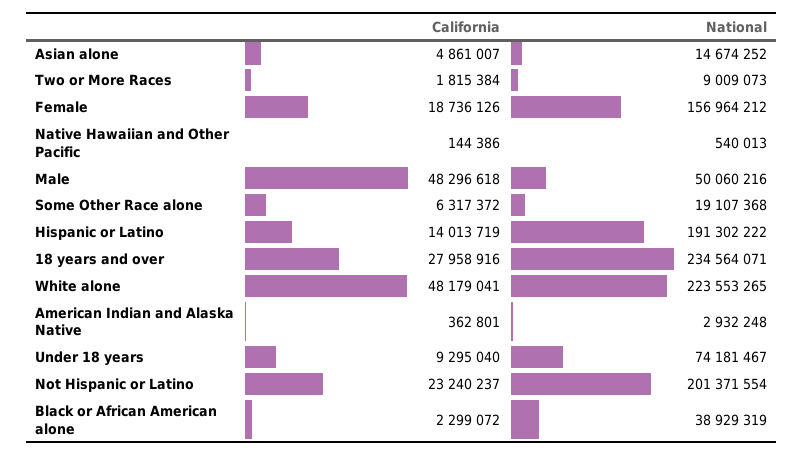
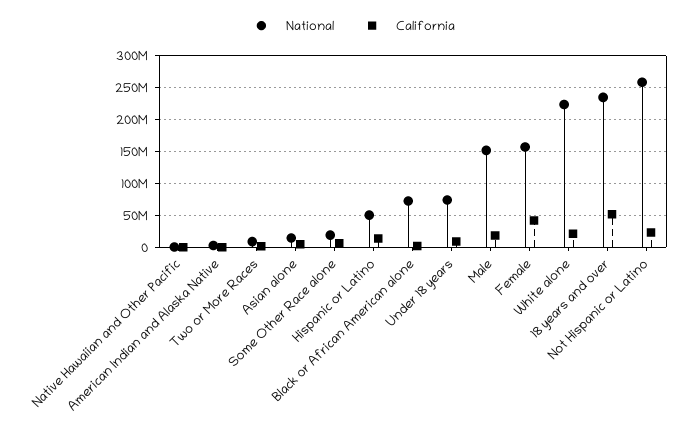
California, Female: 18736126 -> 40000000
California, Male: 48296618 -> 20000000
National, Male: 50060216 -> 150000000
National, Hispanic or Latino: 191302222 -> 50000000
California, 18 years and over: 27958916 -> 50000000
California, White alone: 48179041 -> 20000000
National, Not Hispanic or Latino: 201371554 -> 260000000
National, Black or African American alone: 38929319 -> 70000000

